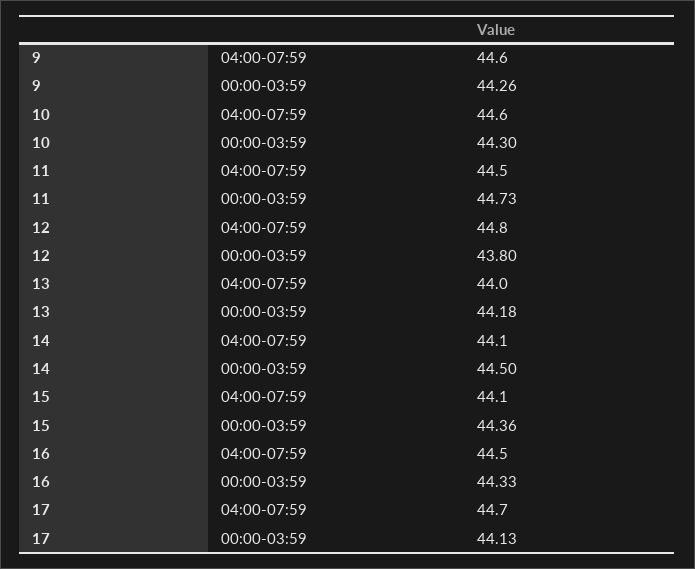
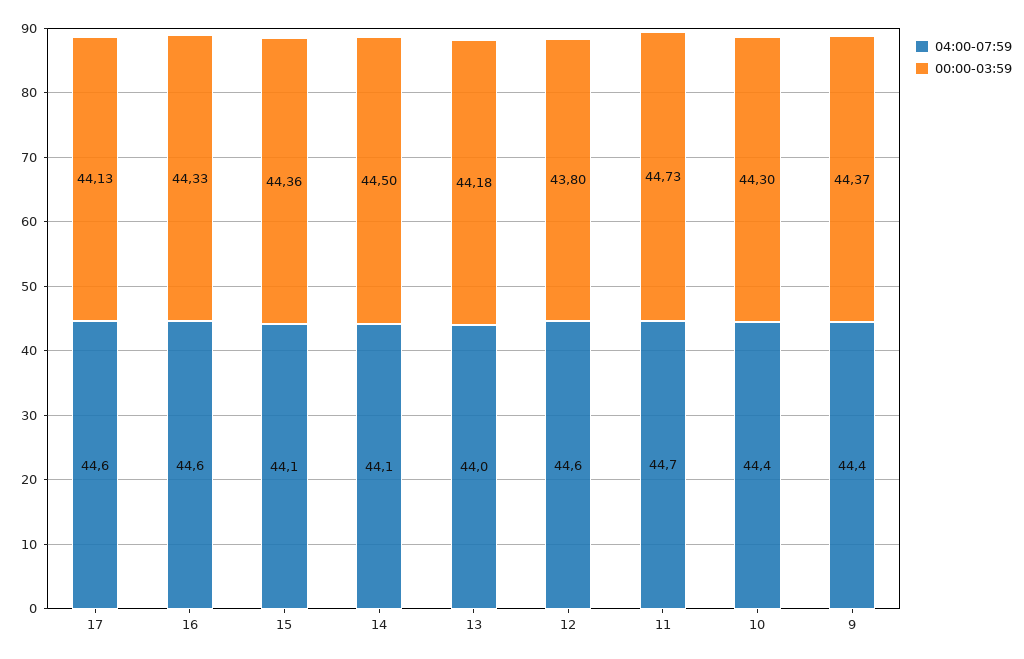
04:00-07:59, 9: 44.6 -> 44.4
00:00-03:59, 9: 44.26 -> 44.37
04:00-07:59, 10: 44.6 -> 44.4
04:00-07:59, 11: 44.5 -> 44.7
04:00-07:59, 12: 44.8 -> 44.6
04:00-07:59, 16: 44.5 -> 44.6
04:00-07:59, 17: 44.7 -> 44.6

